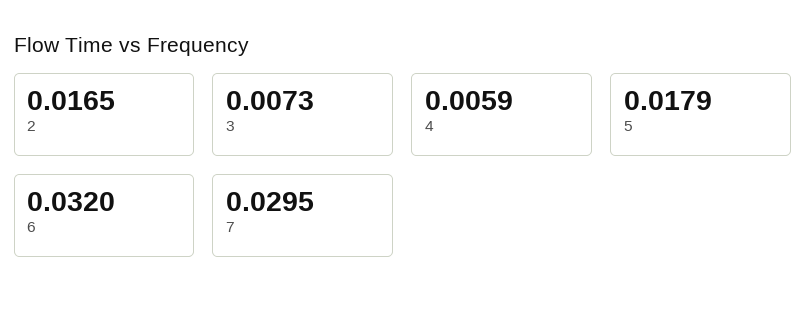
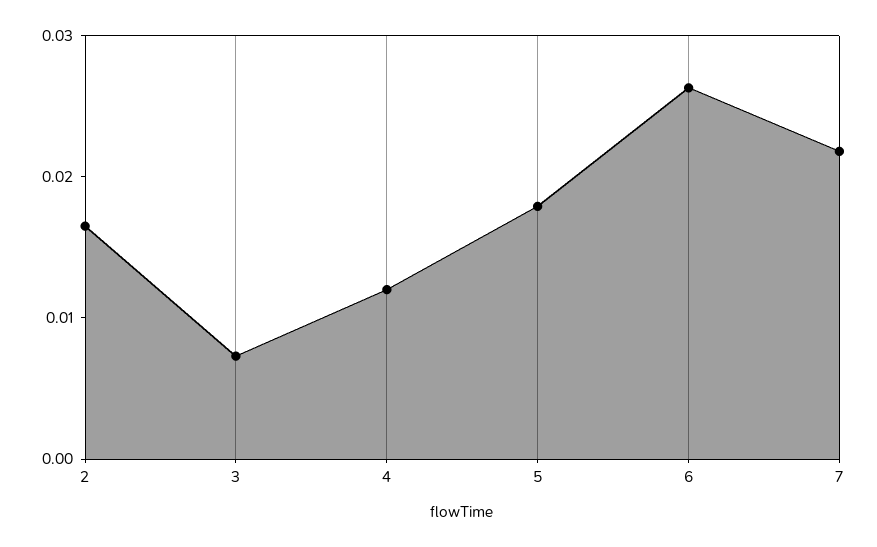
4: 0.0059 -> 0.012
6: 0.032 -> 0.026
7: 0.0295 -> 0.022

